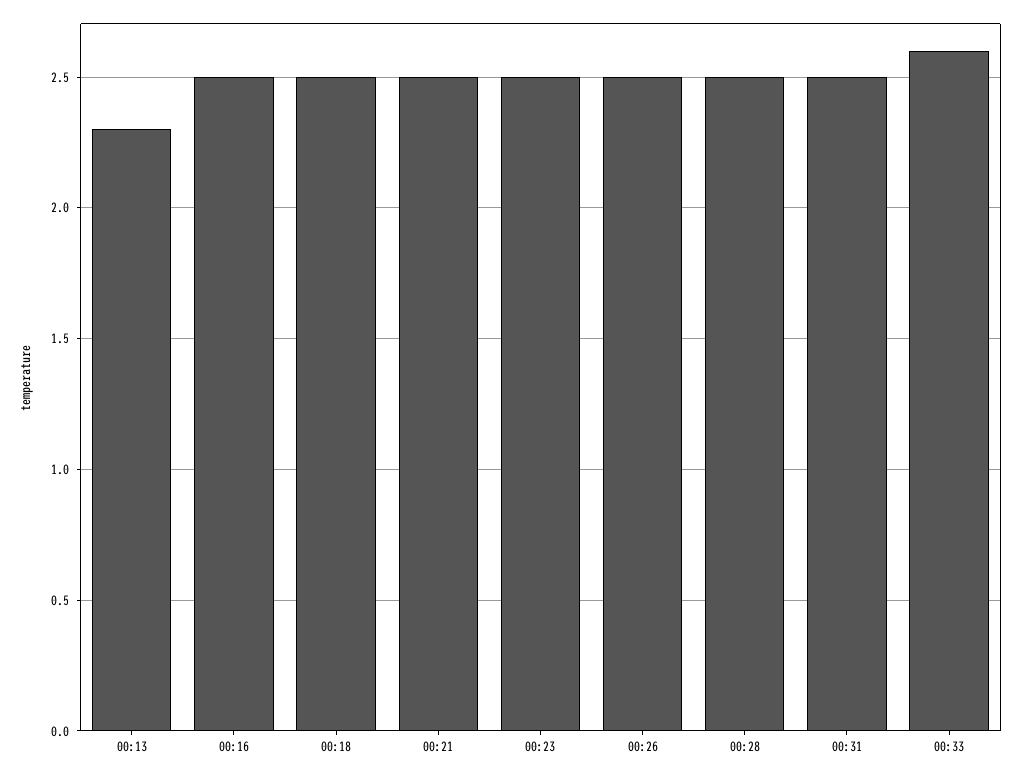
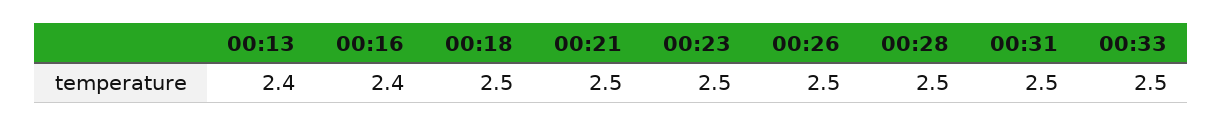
00:13: 2.3 -> 2.4
00:16: 2.5 -> 2.4
00:33: 2.6 -> 2.5

